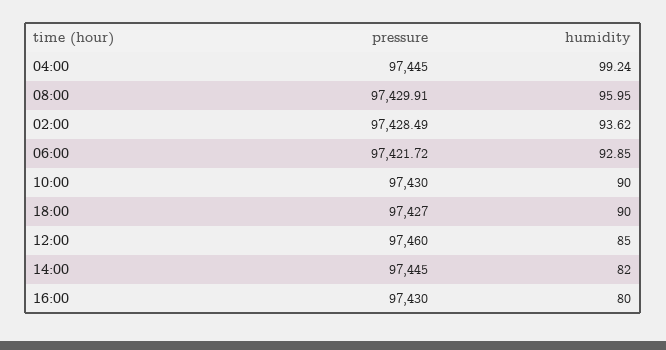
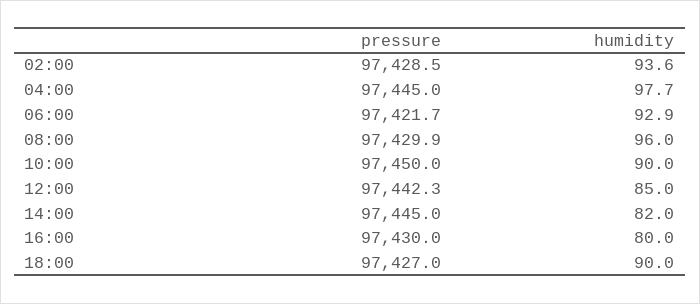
humidity, 04:00: 99.24 -> 97.7
pressure, 10:00: 97430 -> 97450
pressure, 12:00: 97460 -> 97442.3

